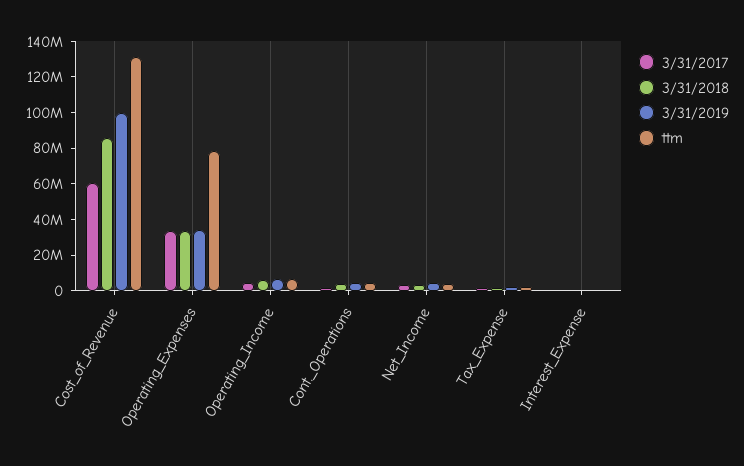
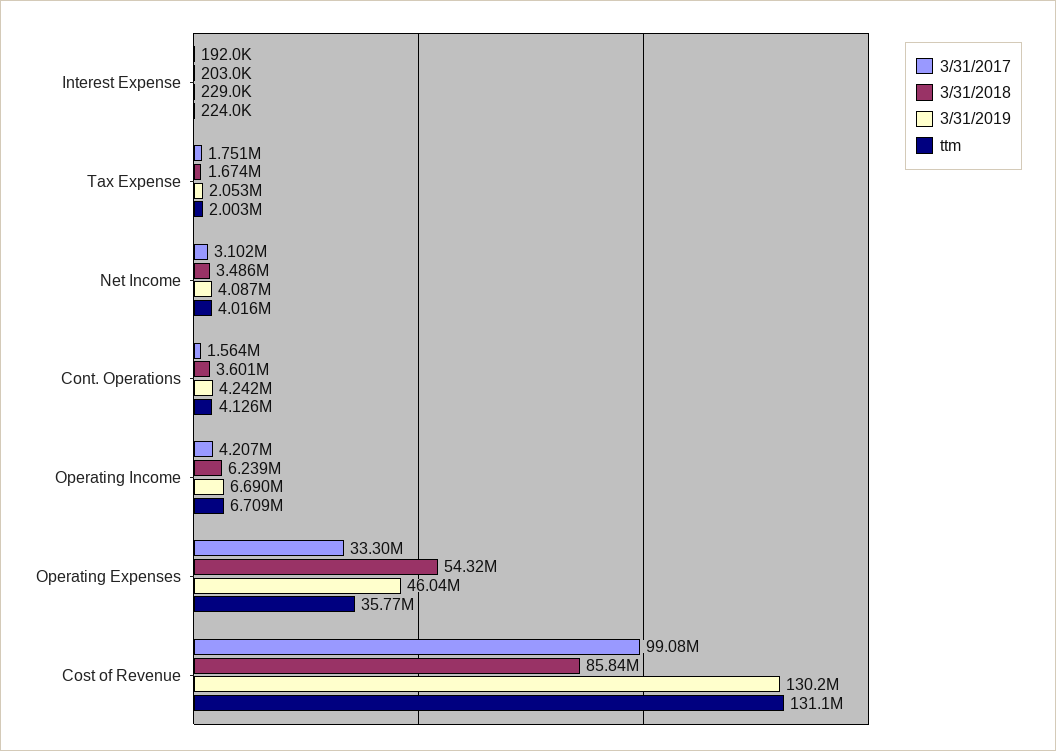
3/31/2017, Cost_of_Revenue: 60000000 -> 99080000
3/31/2019, Cost_of_Revenue: 100000000 -> 130200000
3/31/2018, Operating_Expenses: 35000000 -> 54320000
3/31/2019, Operating_Expenses: 35000000 -> 46040000
ttm, Operating_Expenses: 80000000 -> 35770000

